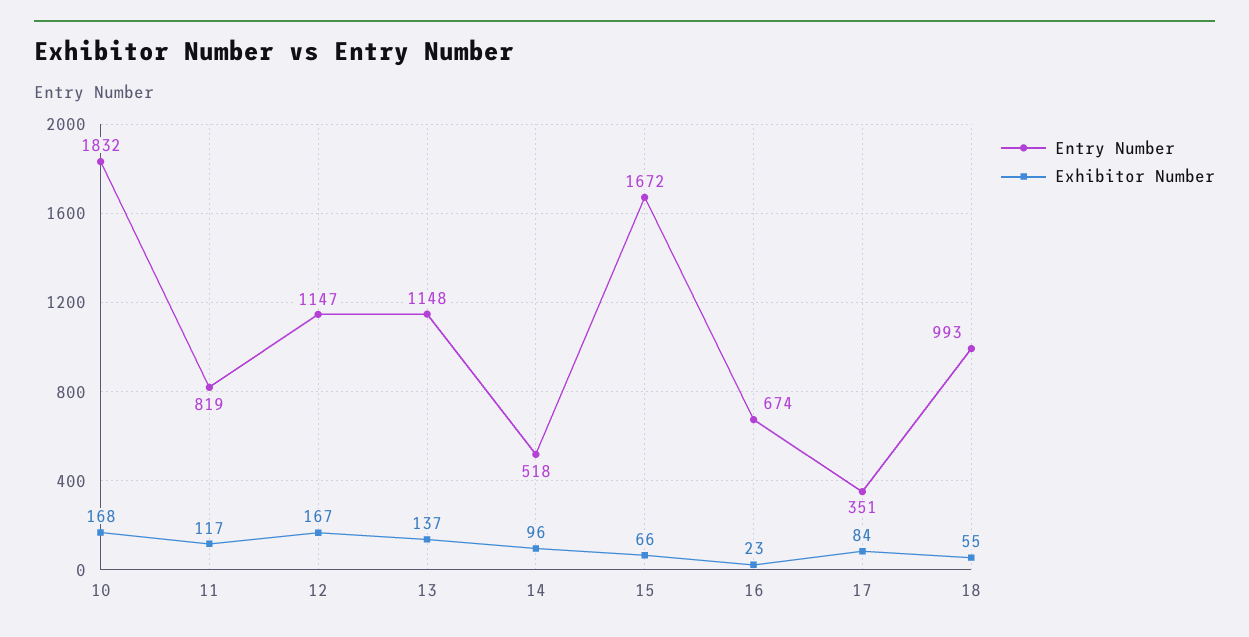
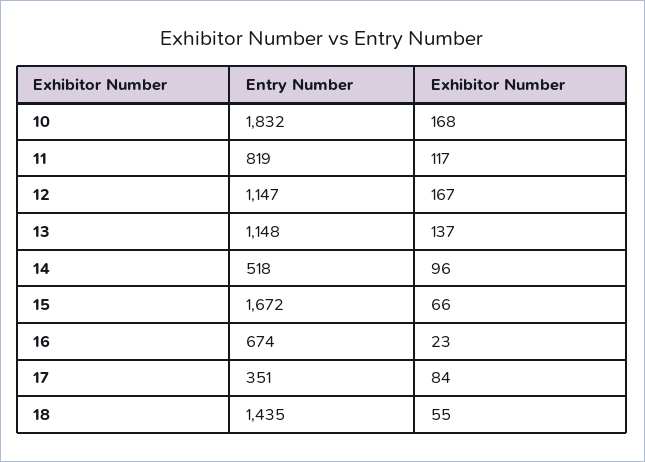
Entry Number, 18: 993 -> 1435

